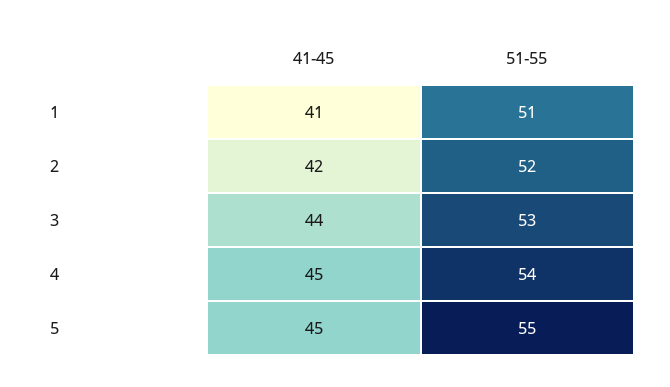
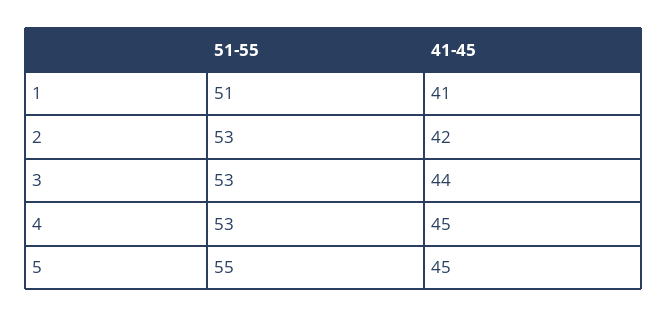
51-55, 2: 52 -> 53
51-55, 4: 54 -> 53

